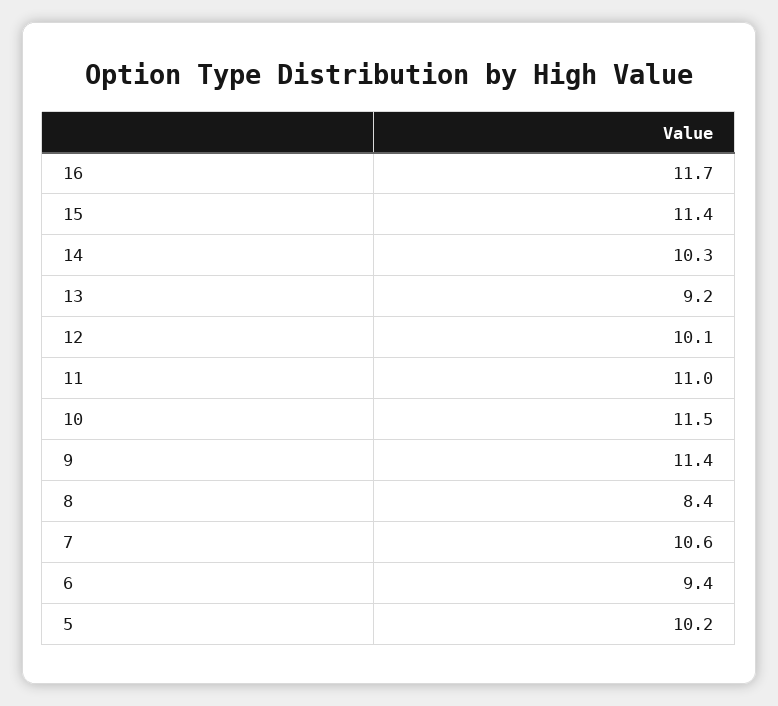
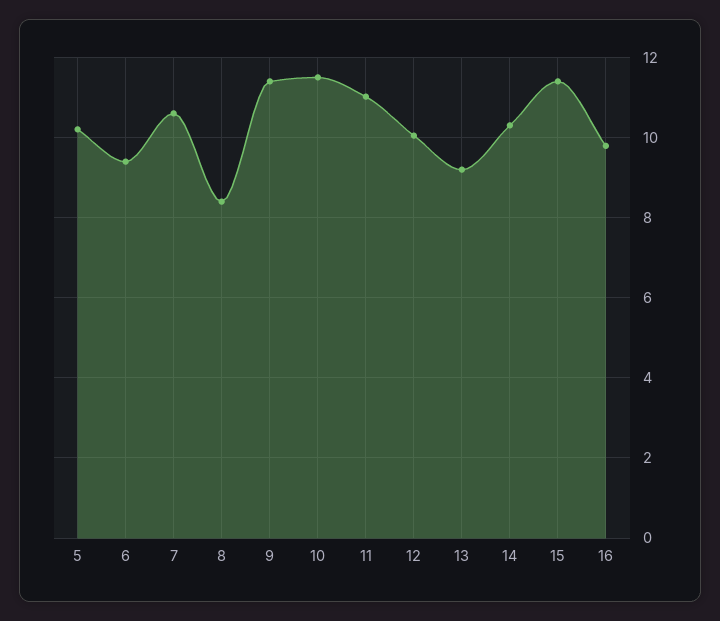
16: 11.7 -> 9.8

